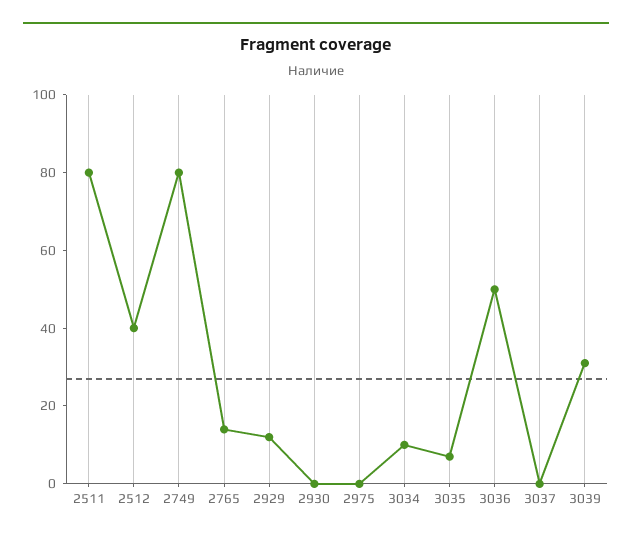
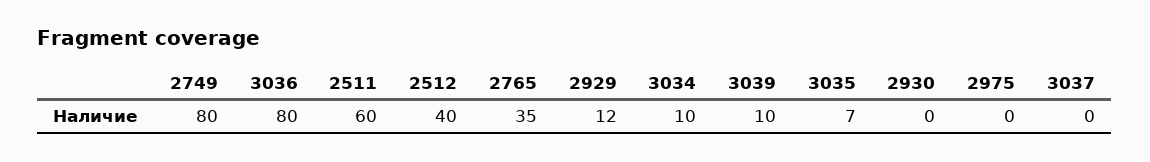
2511: 80 -> 60
2765: 15 -> 35
3036: 50 -> 80
3039: 30 -> 10

